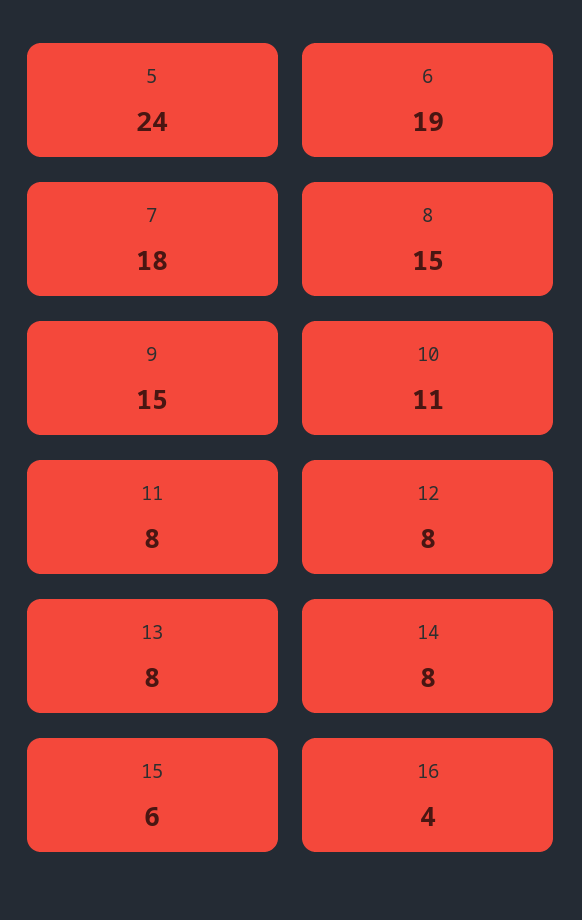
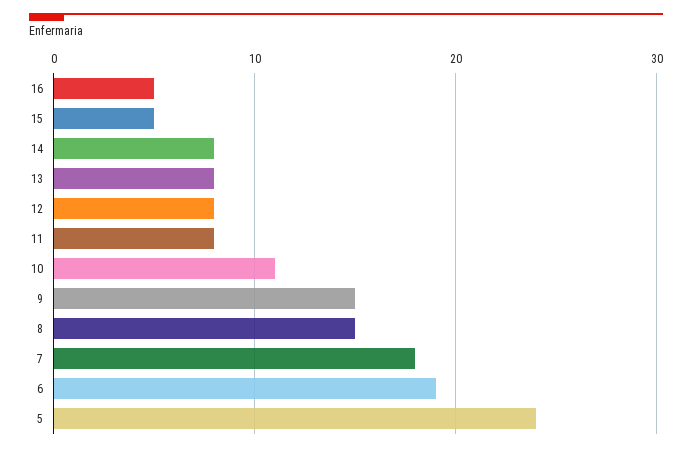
15: 6 -> 5
16: 4 -> 5

